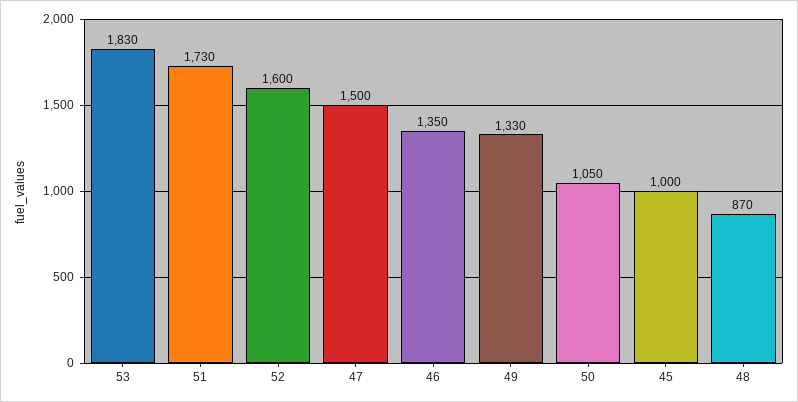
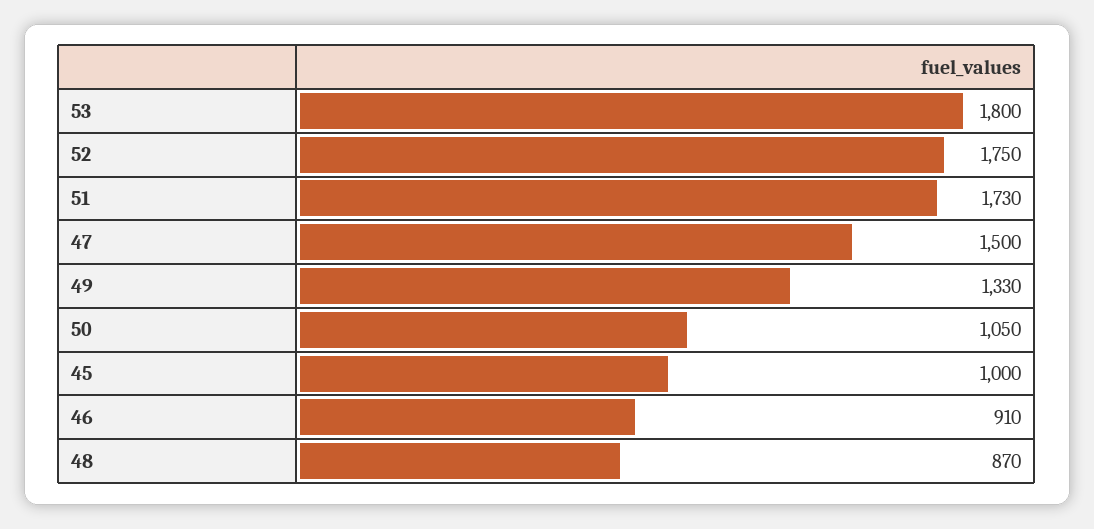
53: 1830 -> 1800
52: 1600 -> 1750
46: 1350 -> 910

